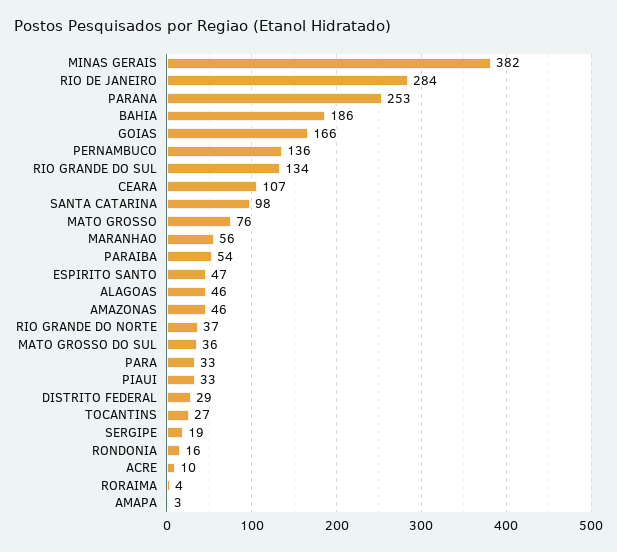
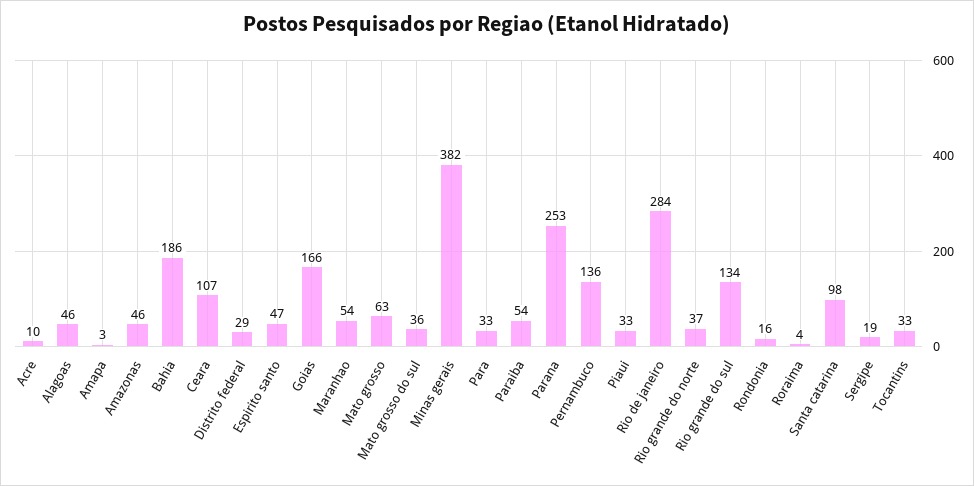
MATO GROSSO: 76 -> 63
MARANHAO: 56 -> 54
TOCANTINS: 27 -> 33

